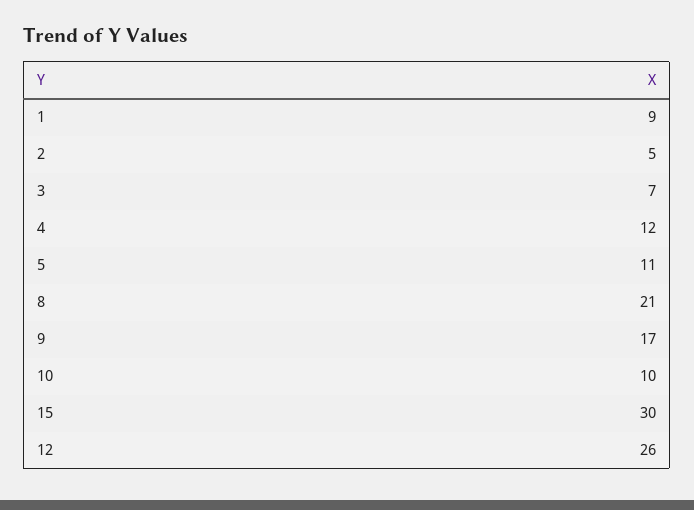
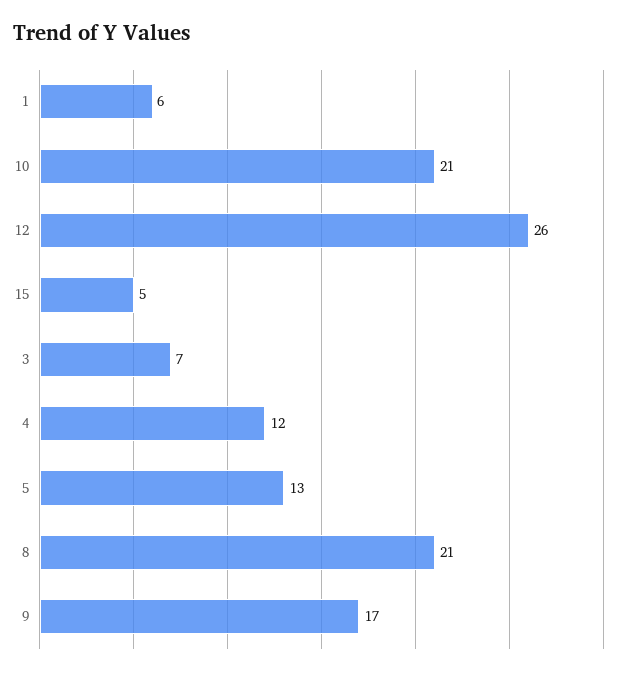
1: 9 -> 6
2: 5 -> none
5: 11 -> 13
10: 10 -> 21
15: 30 -> 5

